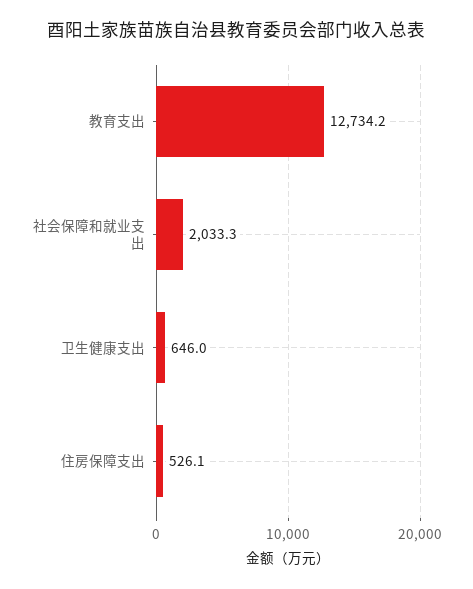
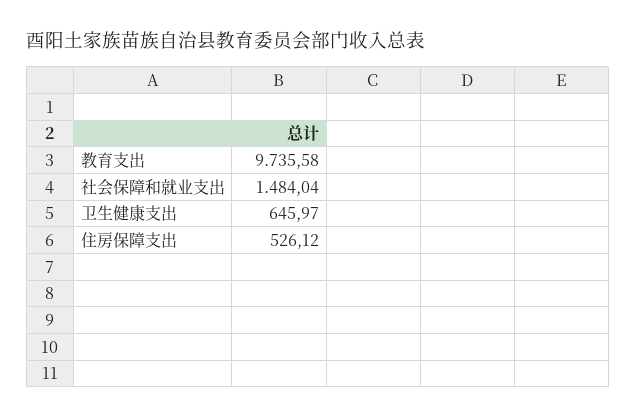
教育支出: 12734.2 -> 9735.58
社会保障和就业支出: 2033.3 -> 1484.04

